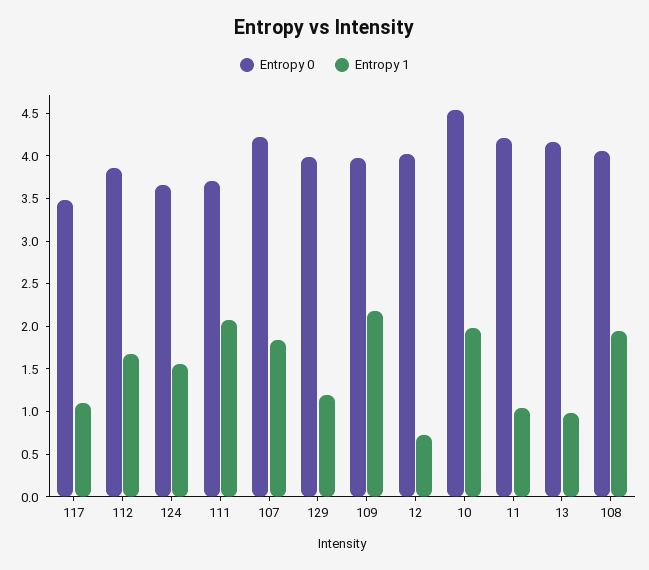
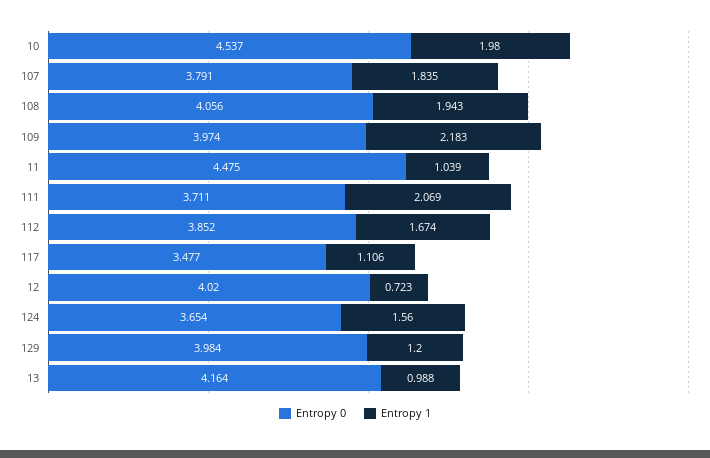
Entropy 0, 107: 4.2 -> 3.791
Entropy 0, 11: 4.2 -> 4.475

